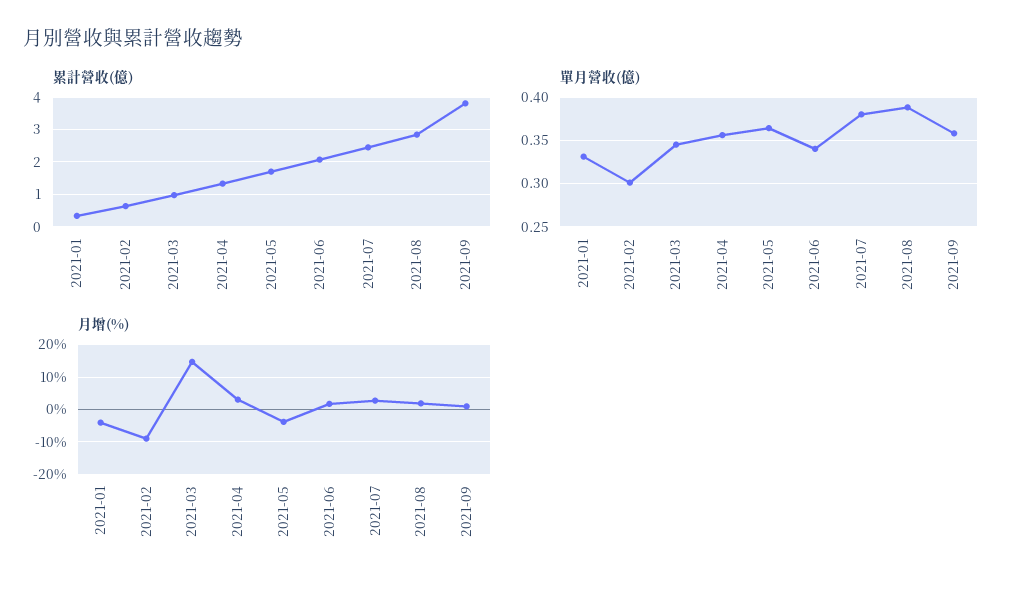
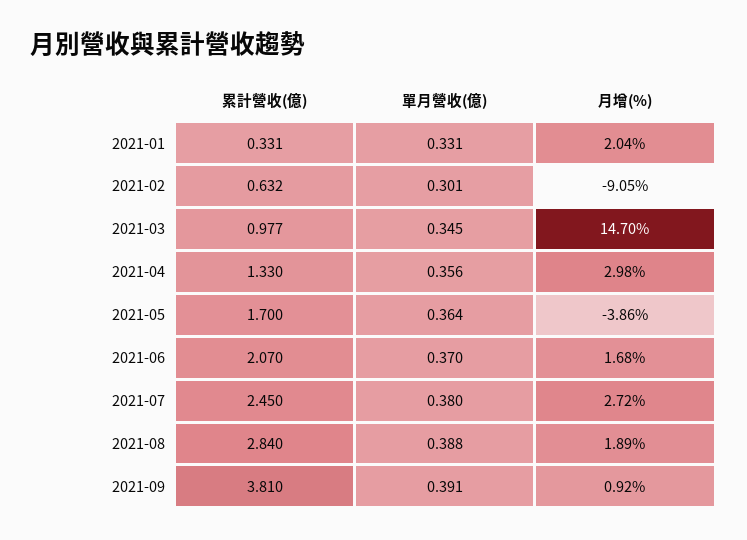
單月營收(億), 2021-06: 0.34 -> 0.37
單月營收(億), 2021-09: 0.36 -> 0.391
月增(%), 2021-01: -4 -> 2.04

